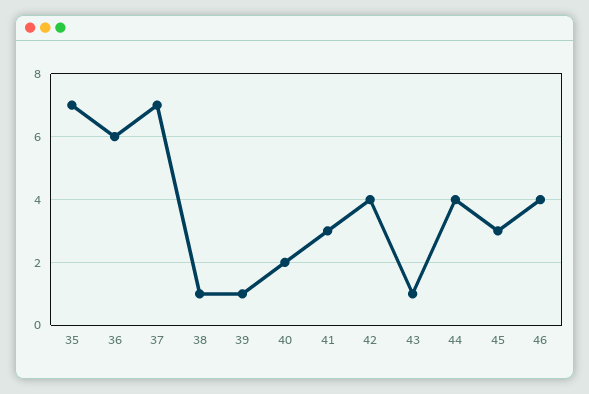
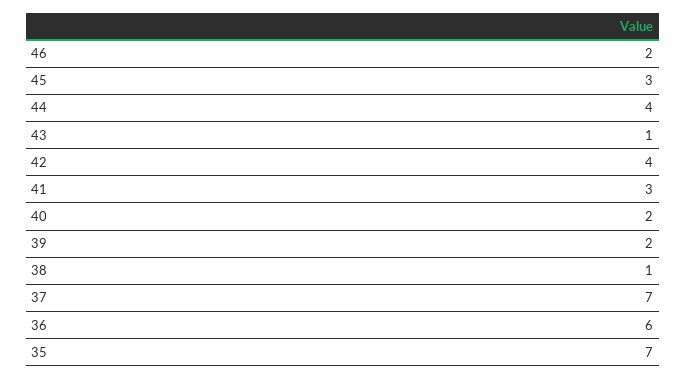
39: 1 -> 2
46: 4 -> 2

